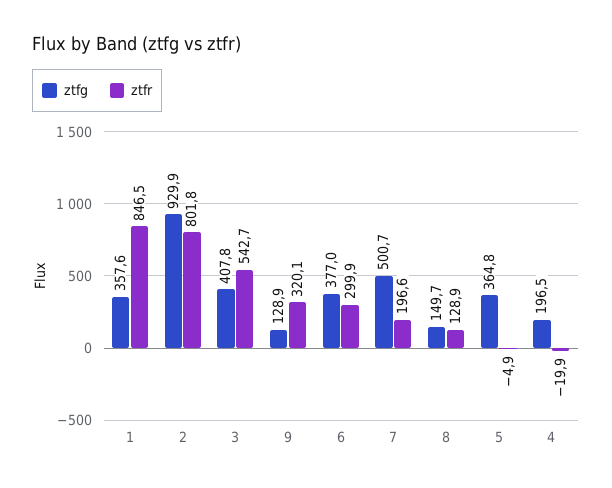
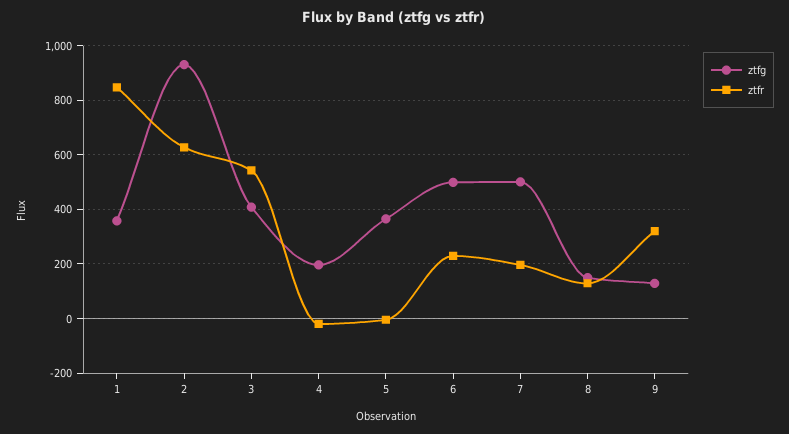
ztfr, 2: 801.8 -> 625
ztfg, 6: 377 -> 500
ztfr, 6: 299.9 -> 225

